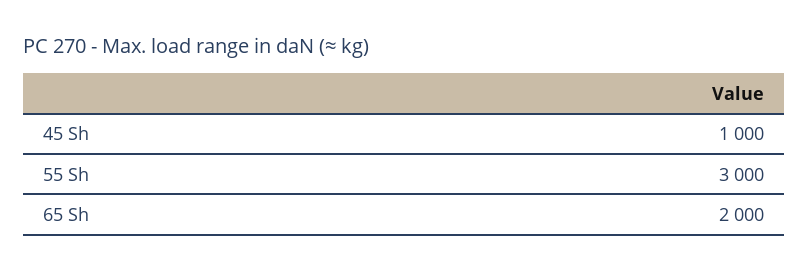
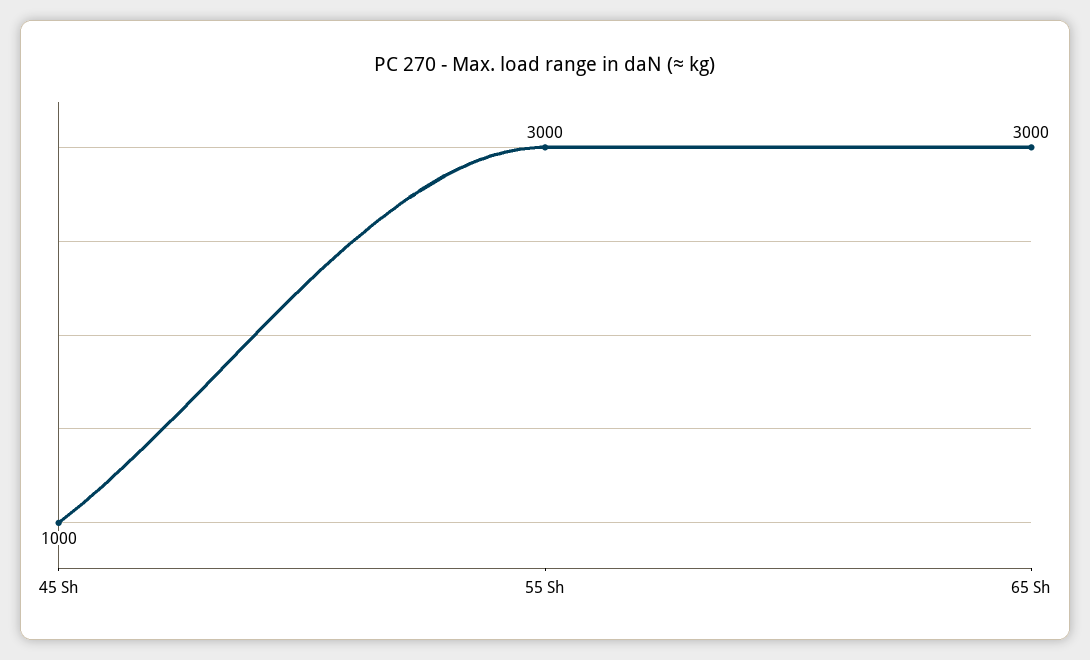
65 Sh: 2000 -> 3000

